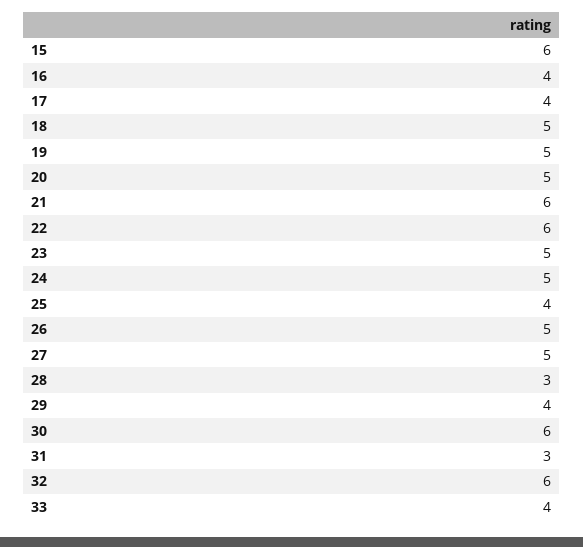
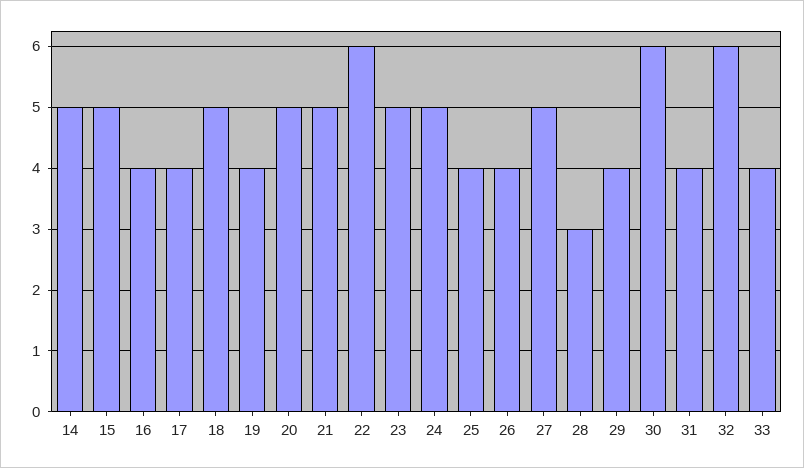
15: 6 -> 5
19: 5 -> 4
21: 6 -> 5
26: 5 -> 4
31: 3 -> 4
14: none -> 5

